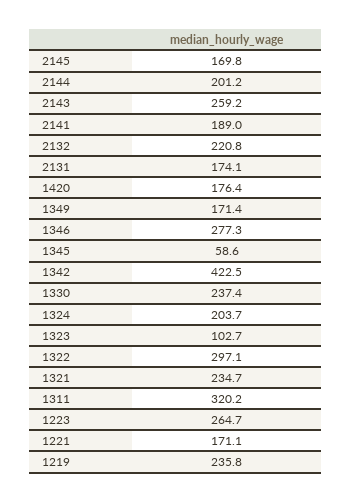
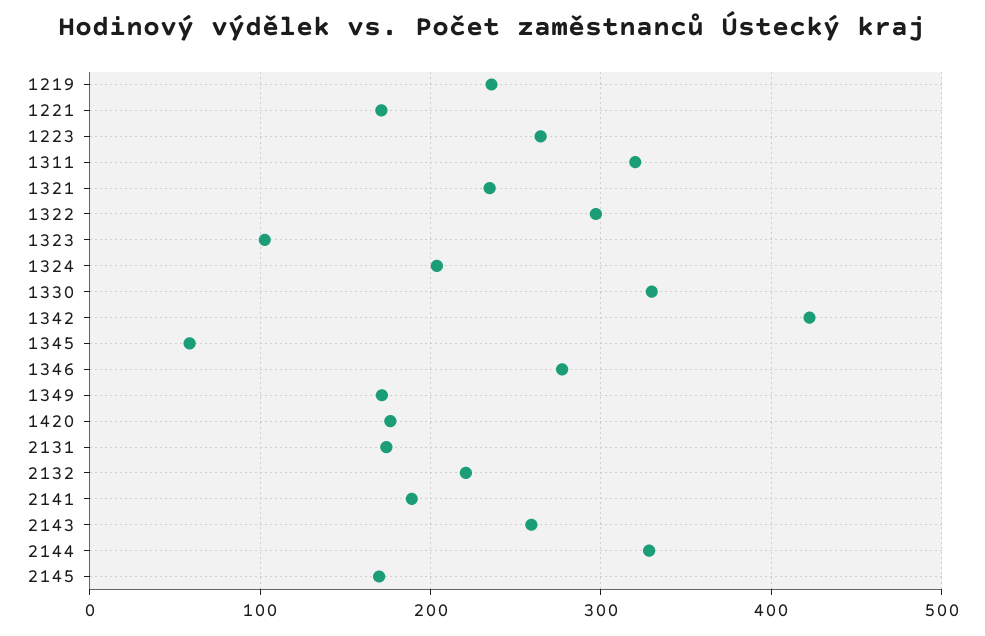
2144: 201.2 -> 330
1330: 237.4 -> 330

